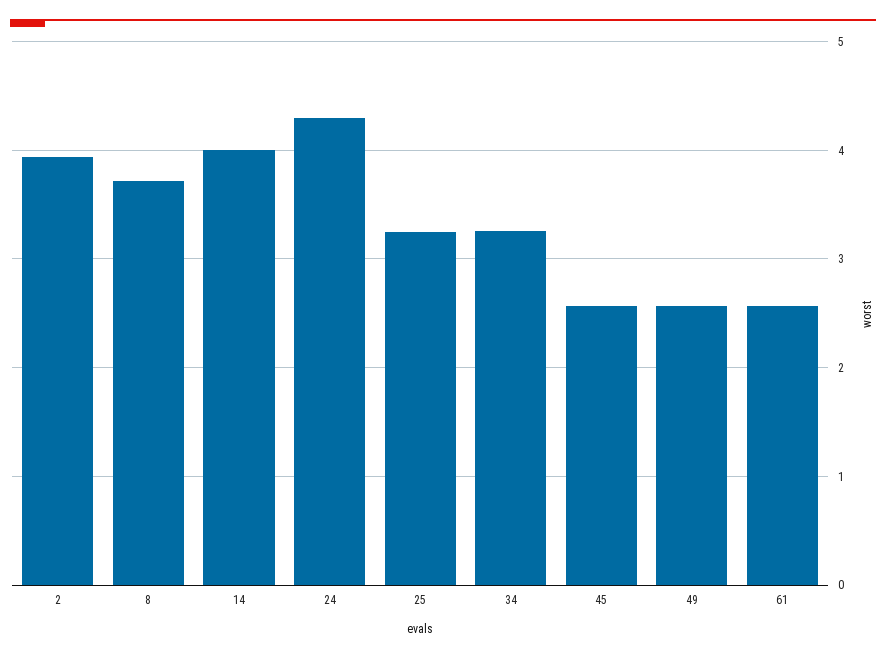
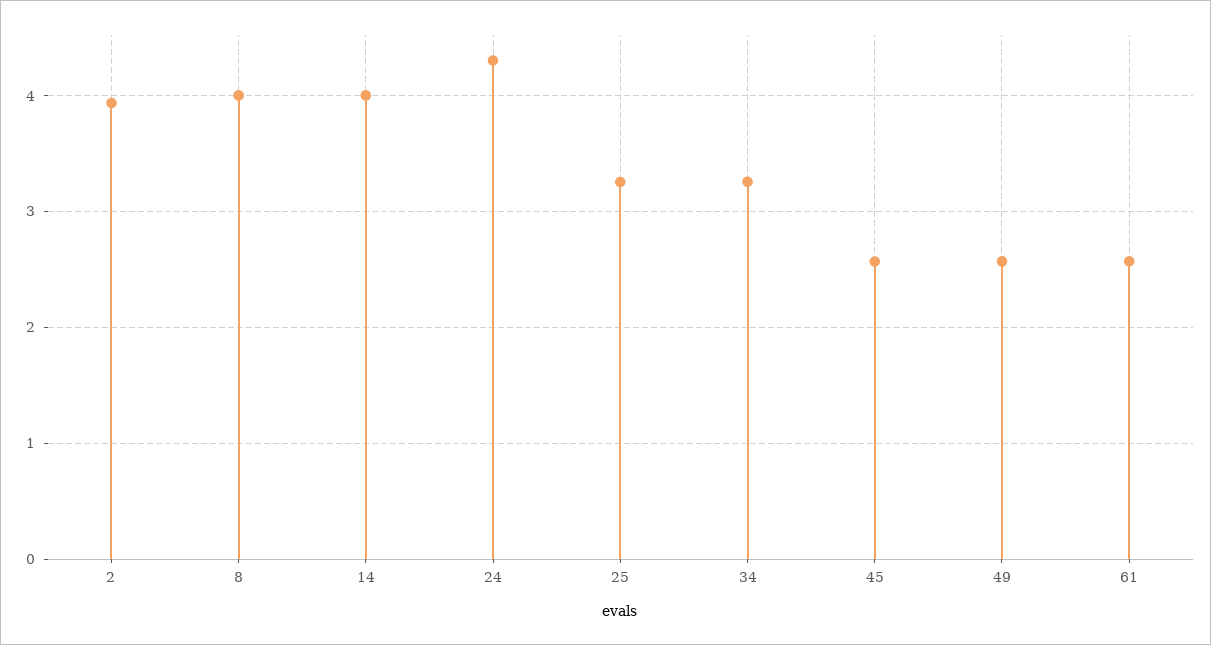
8: 3.7 -> 4

